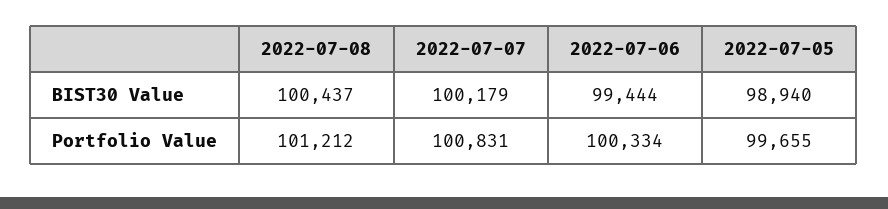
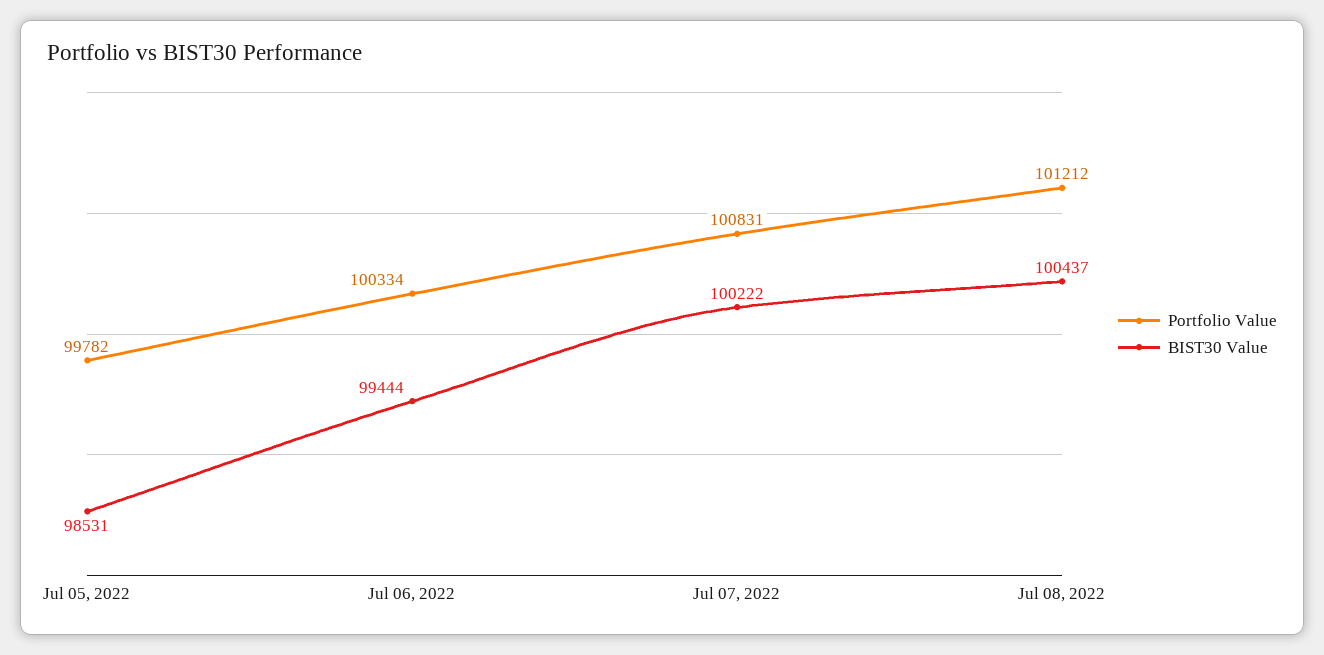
BIST30 Value, 2022-07-07: 100179 -> 100222
BIST30 Value, 2022-07-05: 98940 -> 98531
Portfolio Value, 2022-07-05: 99655 -> 99782

